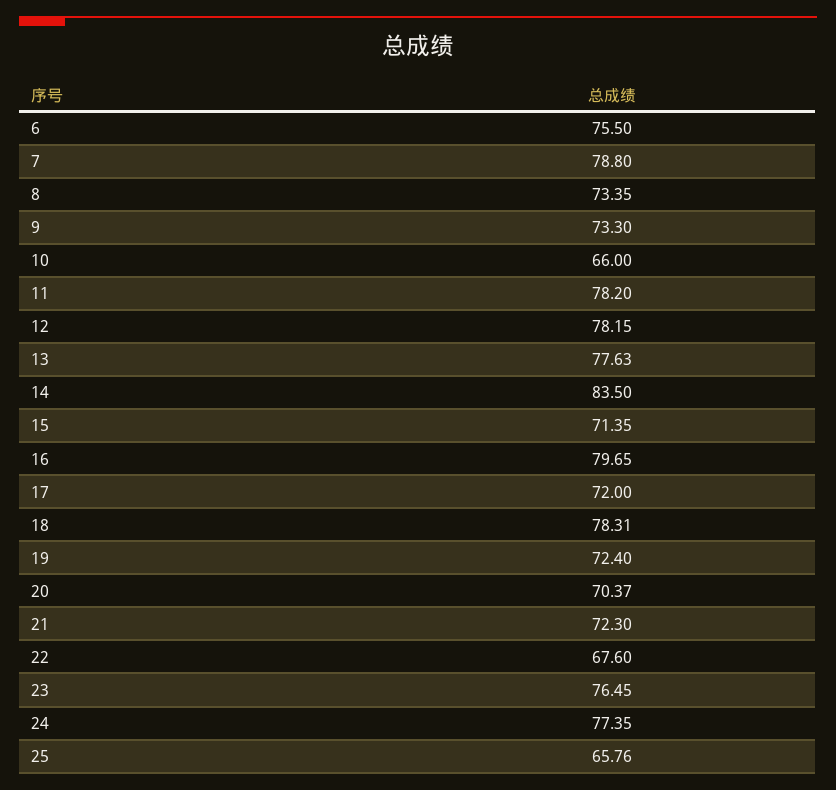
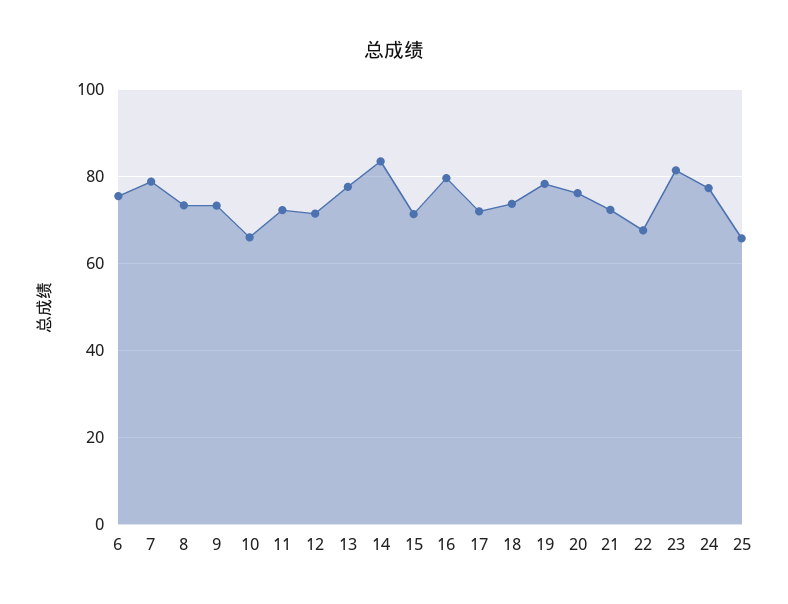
11: 78.2 -> 72
12: 78.15 -> 72
18: 78.31 -> 74
19: 72.4 -> 78
20: 70.37 -> 76
23: 76.45 -> 82

